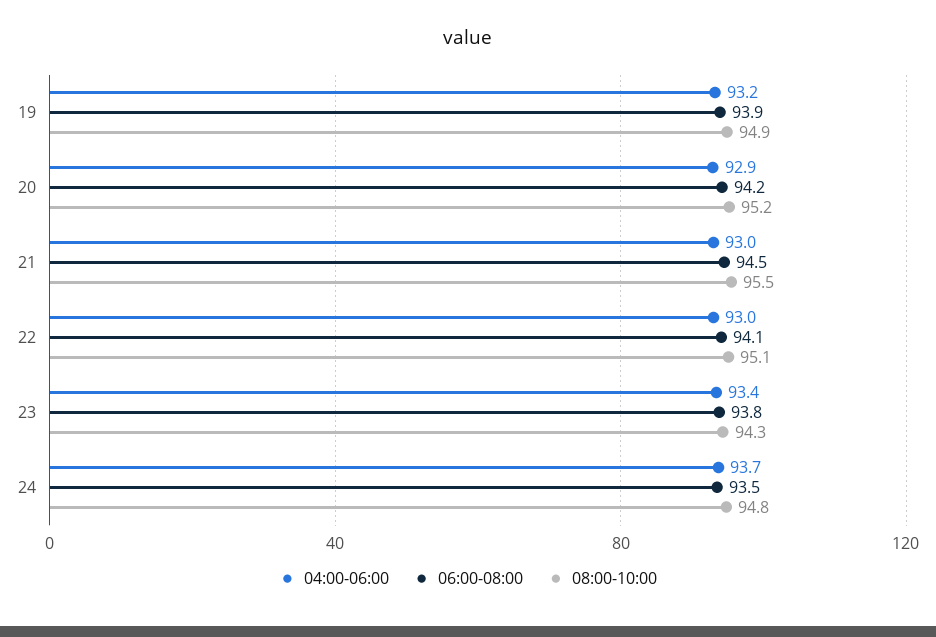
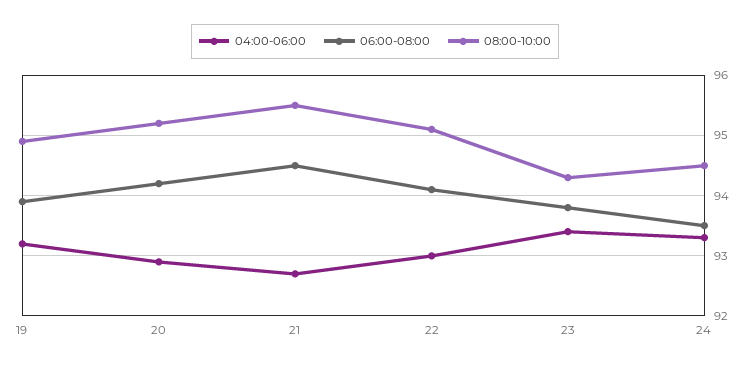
04:00-06:00, 21: 93 -> 92.7
04:00-06:00, 24: 93.7 -> 93.3
08:00-10:00, 24: 94.8 -> 94.5

